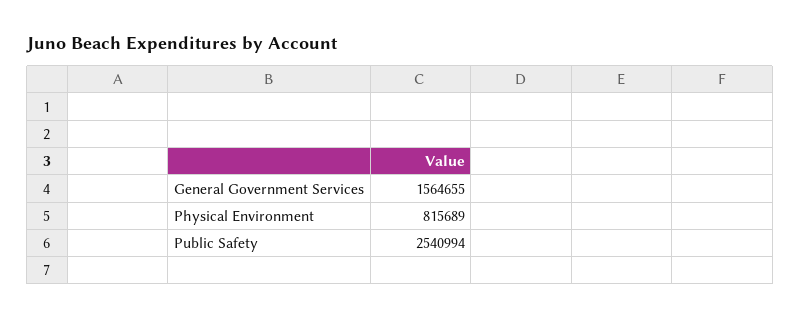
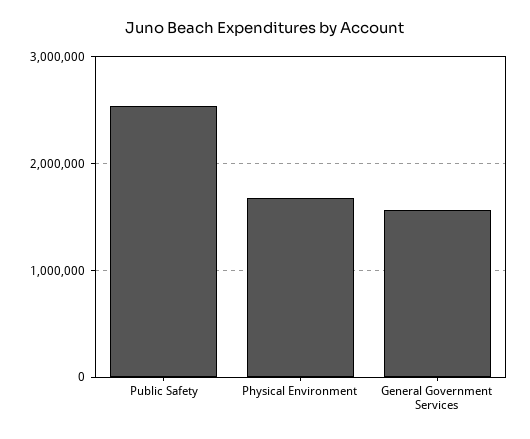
Physical Environment: 815689 -> 1700000

